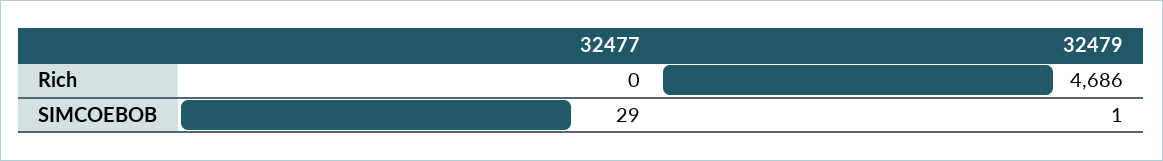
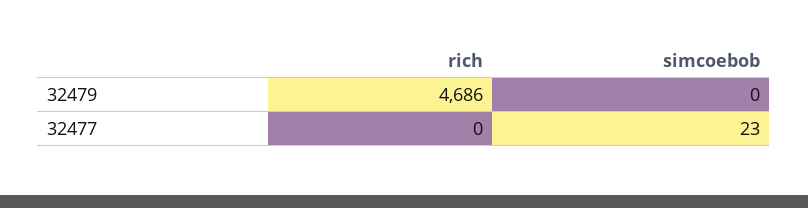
32477, SIMCOEBOB: 29 -> 23
32479, SIMCOEBOB: 1 -> 0

